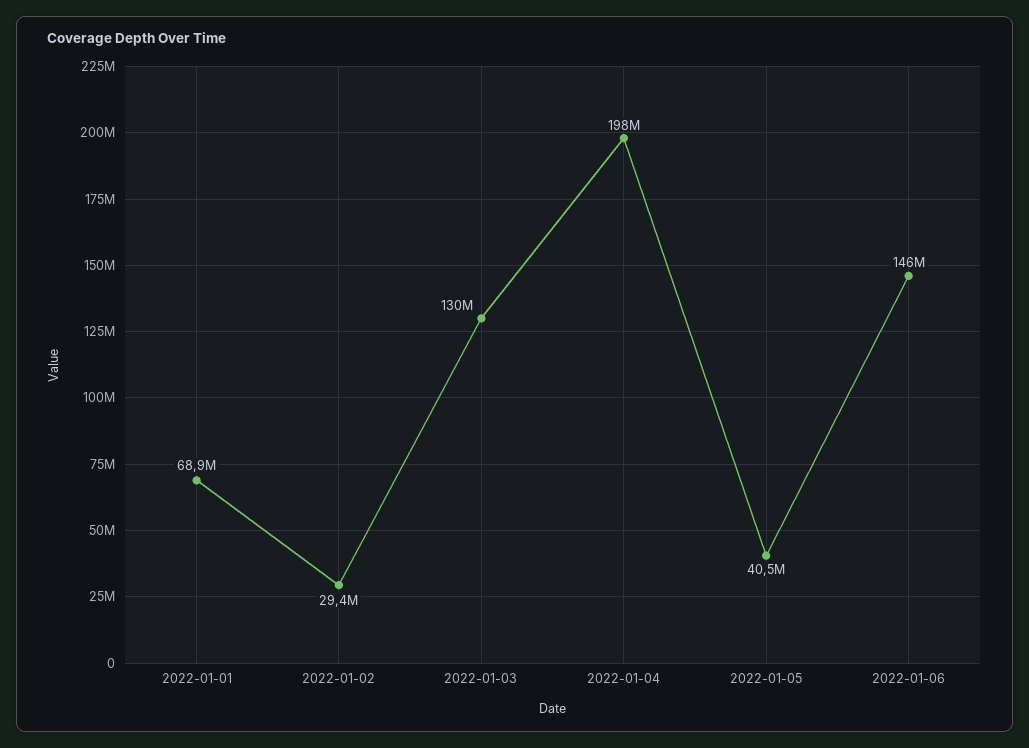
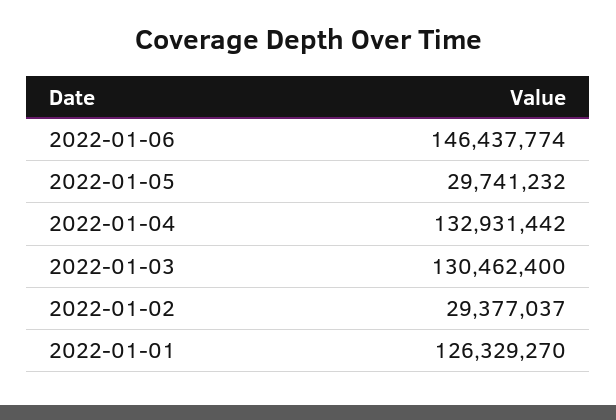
2022-01-01: 68900000 -> 126329270
2022-01-04: 198000000 -> 132931442
2022-01-05: 40500000 -> 29741232

